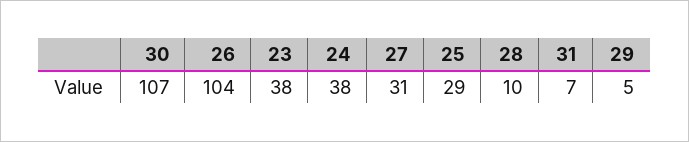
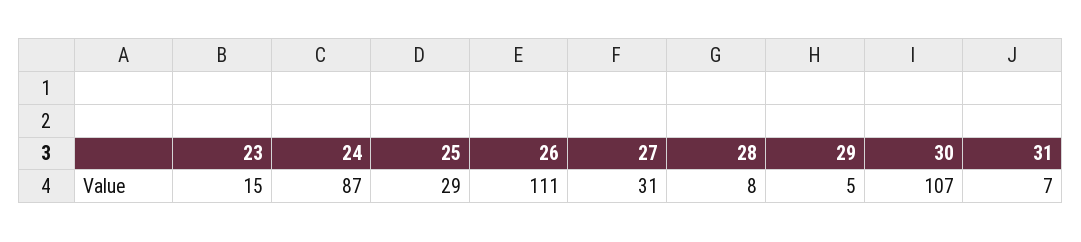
26: 104 -> 111
23: 38 -> 15
24: 38 -> 87
28: 10 -> 8

